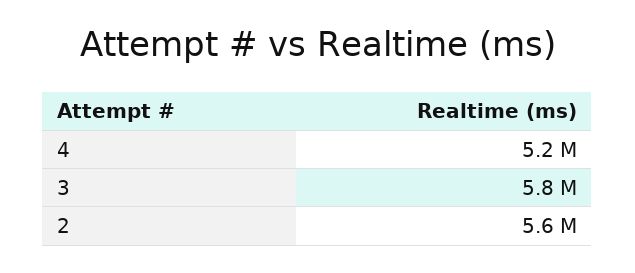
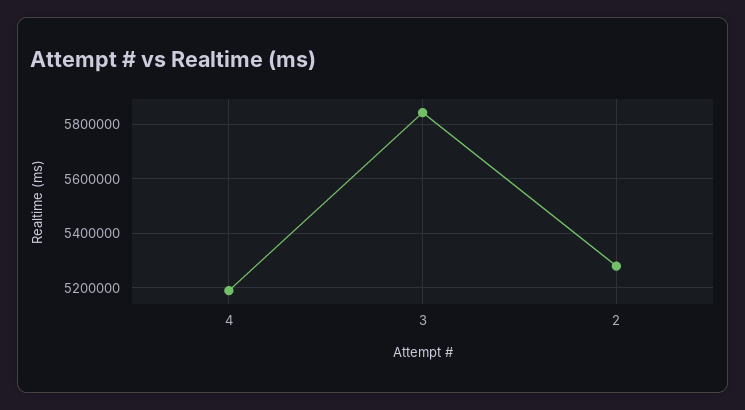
2: 5600000 -> 5275000

